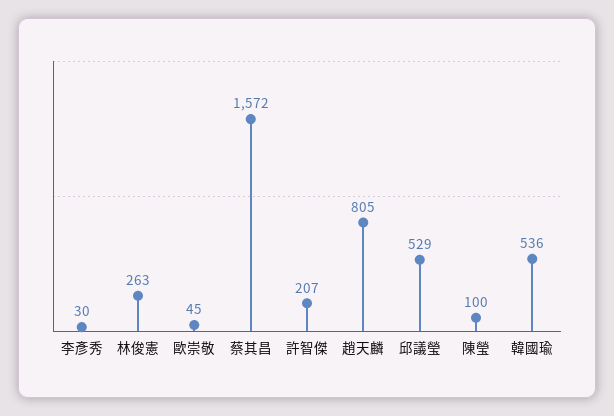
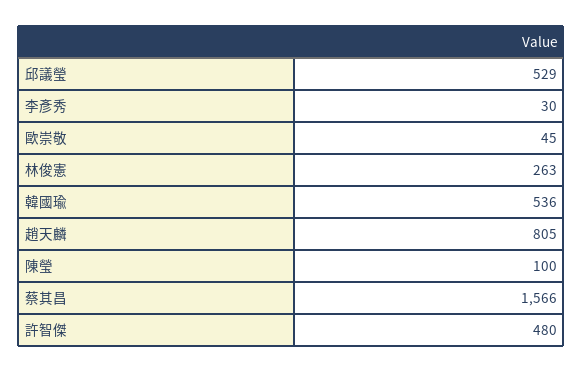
蔡其昌: 1572 -> 1566
許智傑: 207 -> 480

